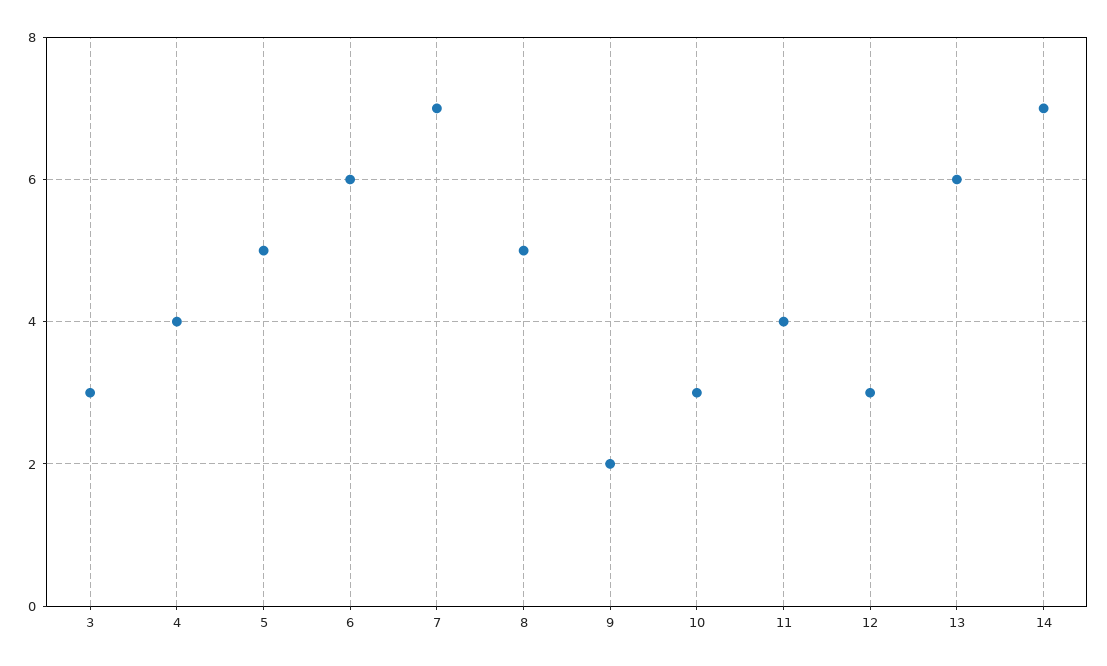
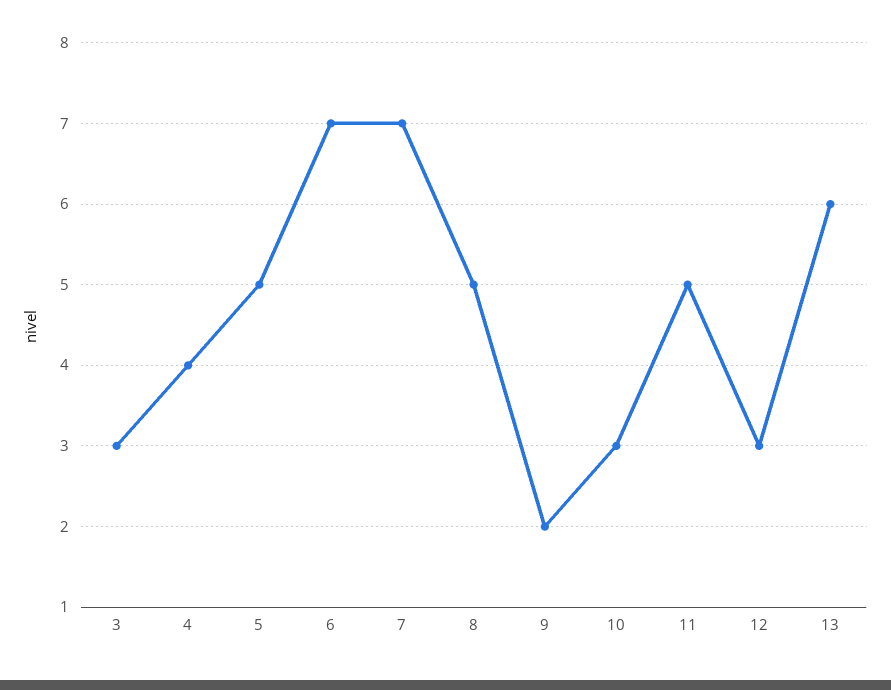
6: 6 -> 7
11: 4 -> 5
14: 7 -> none

